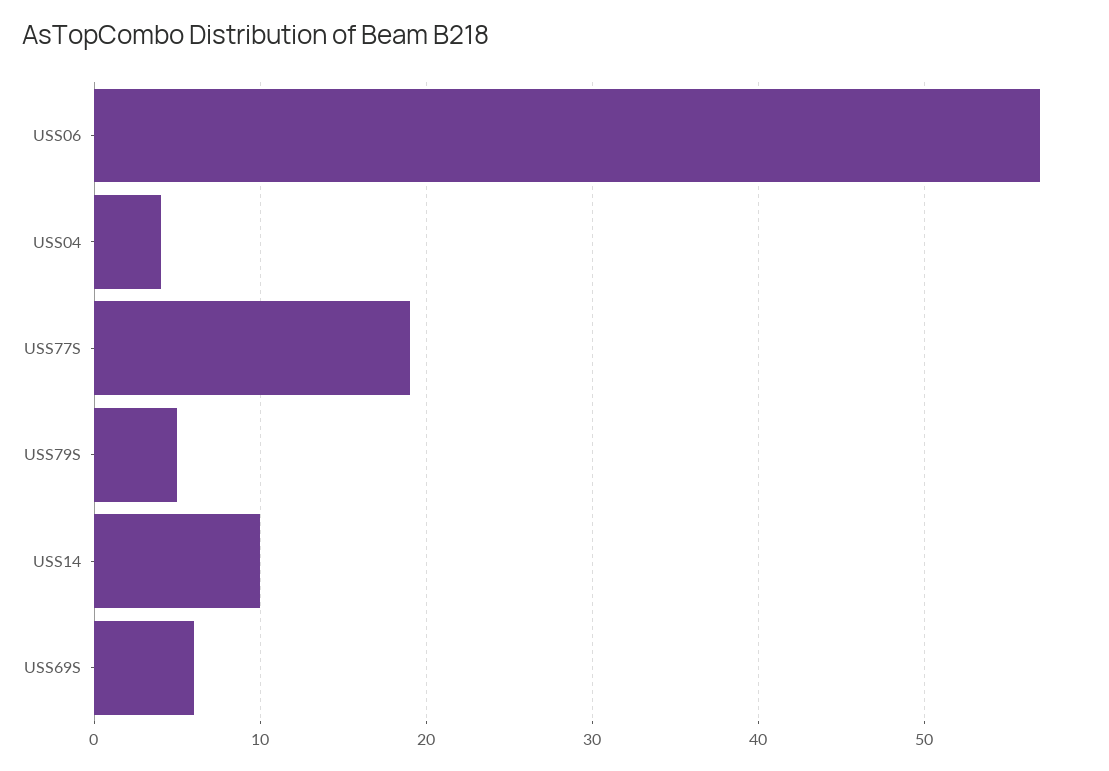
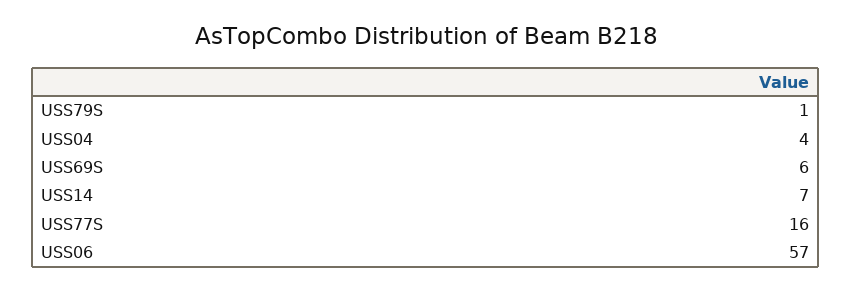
USS77S: 19 -> 16
USS79S: 5 -> 1
USS14: 10 -> 7

